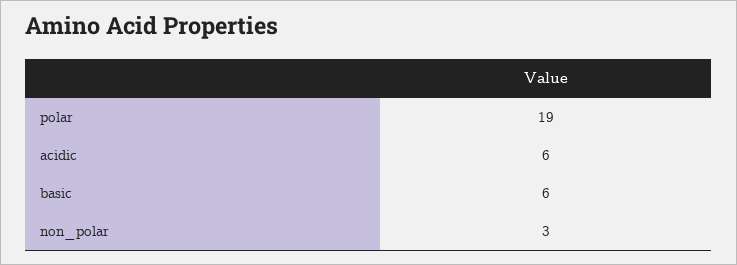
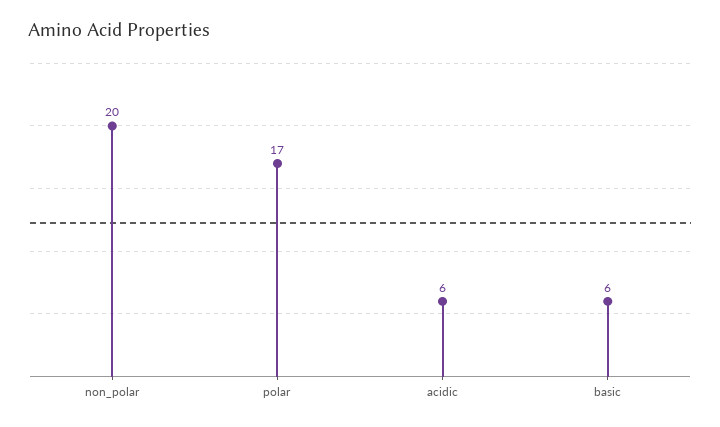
polar: 19 -> 17
non_polar: 3 -> 20

